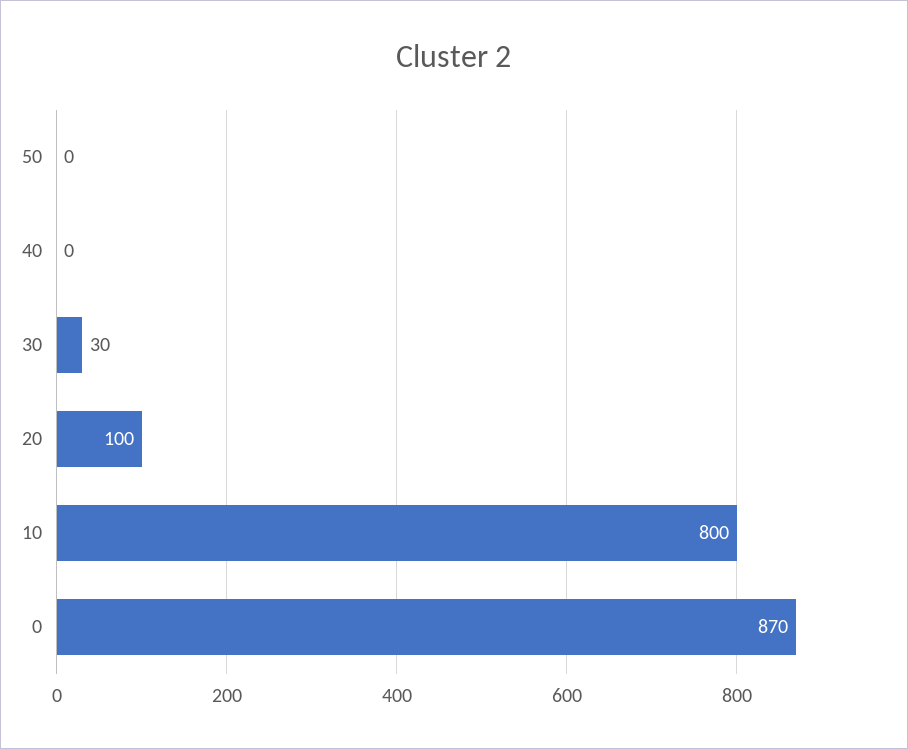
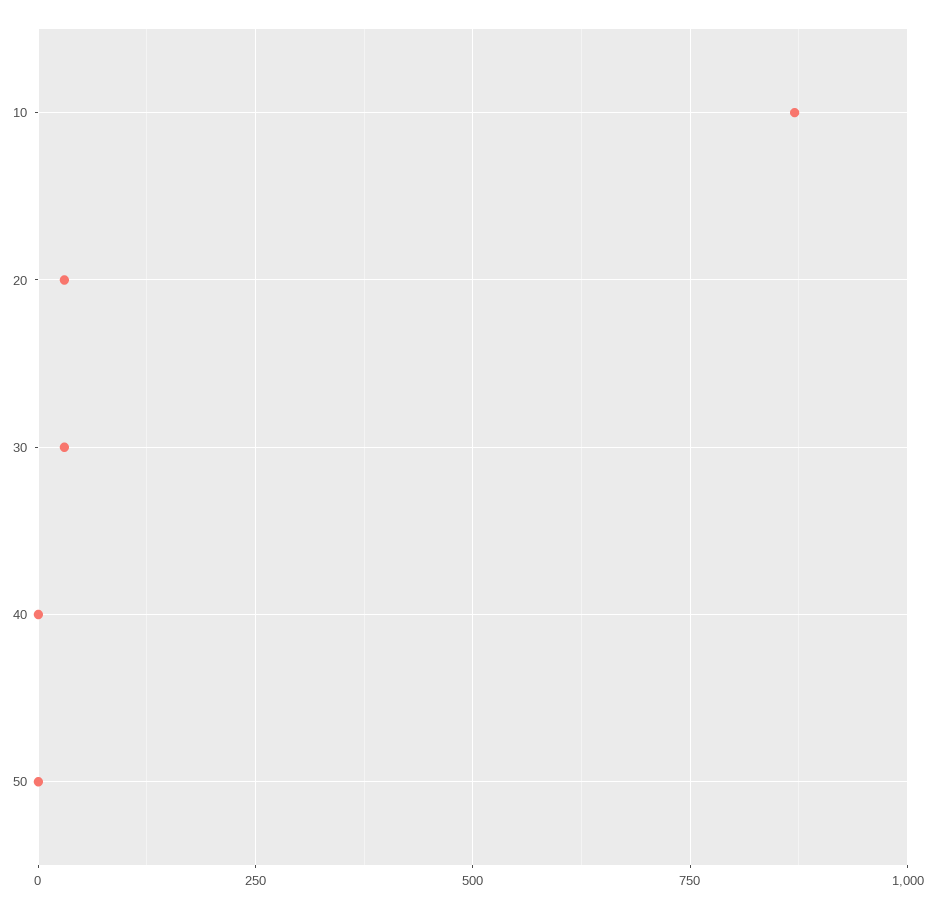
20: 100 -> 25
10: 800 -> 875
0: 870 -> none

